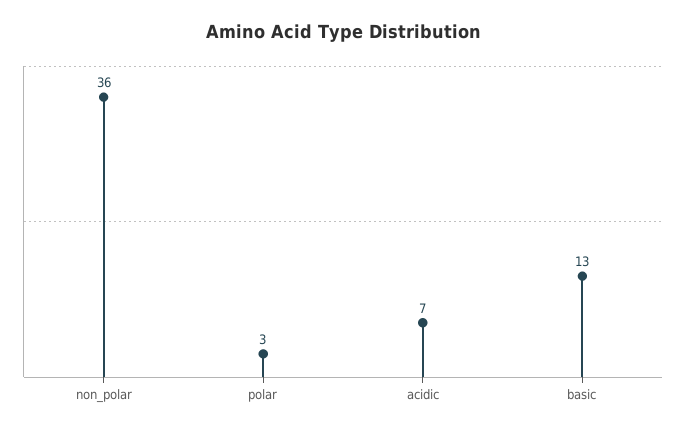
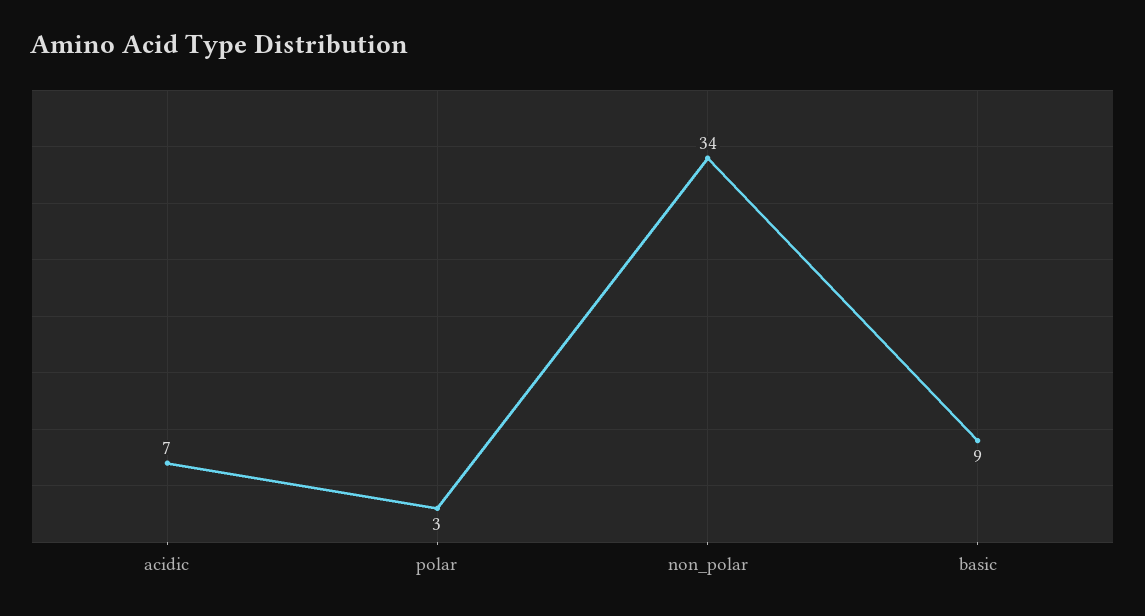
non_polar: 36 -> 34
basic: 13 -> 9

